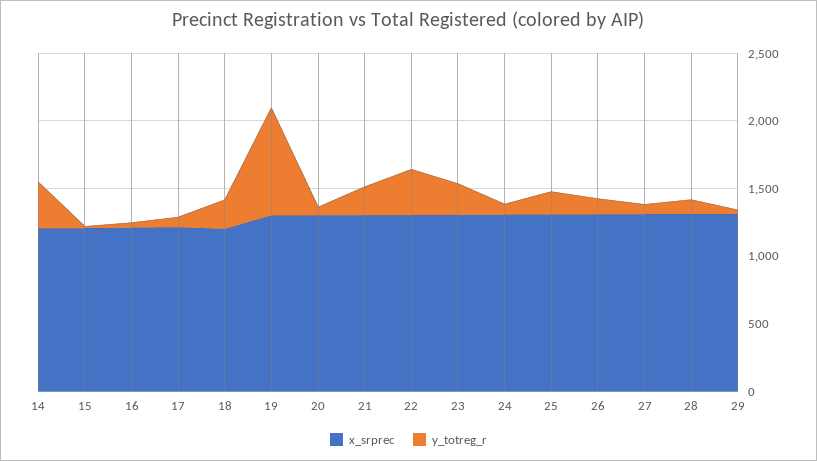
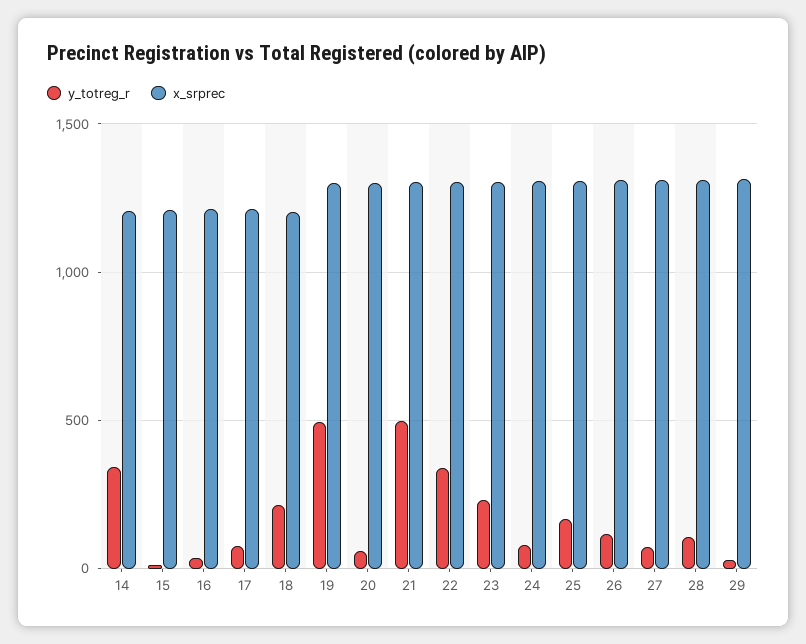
y_totreg_r, 19: 800 -> 500
y_totreg_r, 21: 200 -> 500

